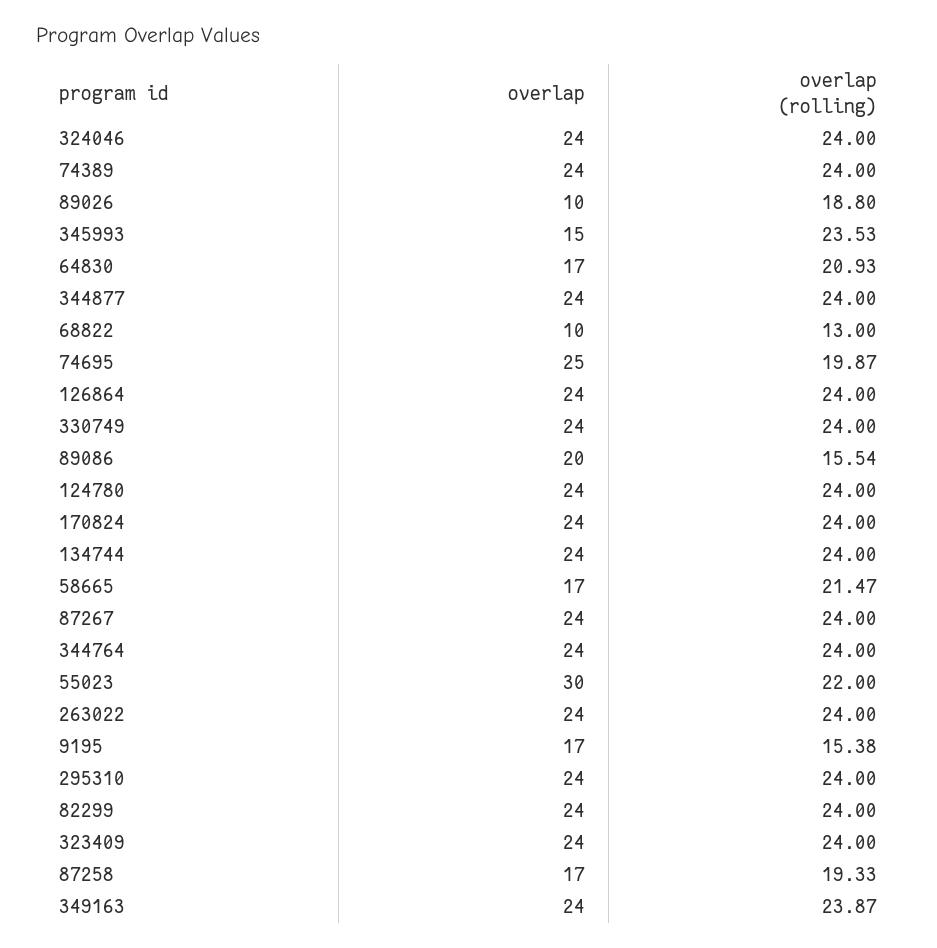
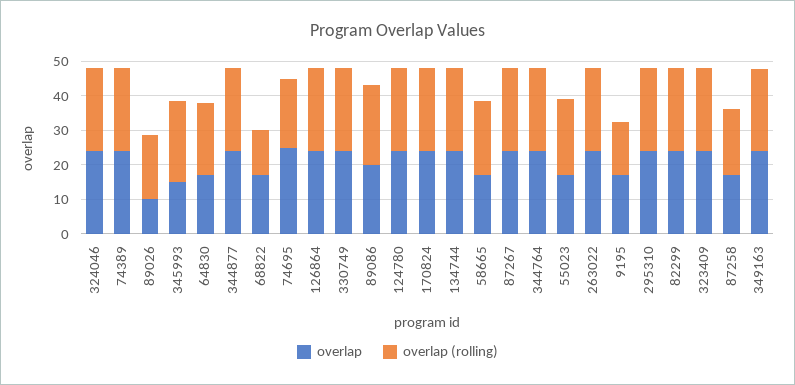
overlap, 68822: 10 -> 17.5
overlap (rolling), 89086: 15.54 -> 22.5
overlap, 55023: 30 -> 17.5

